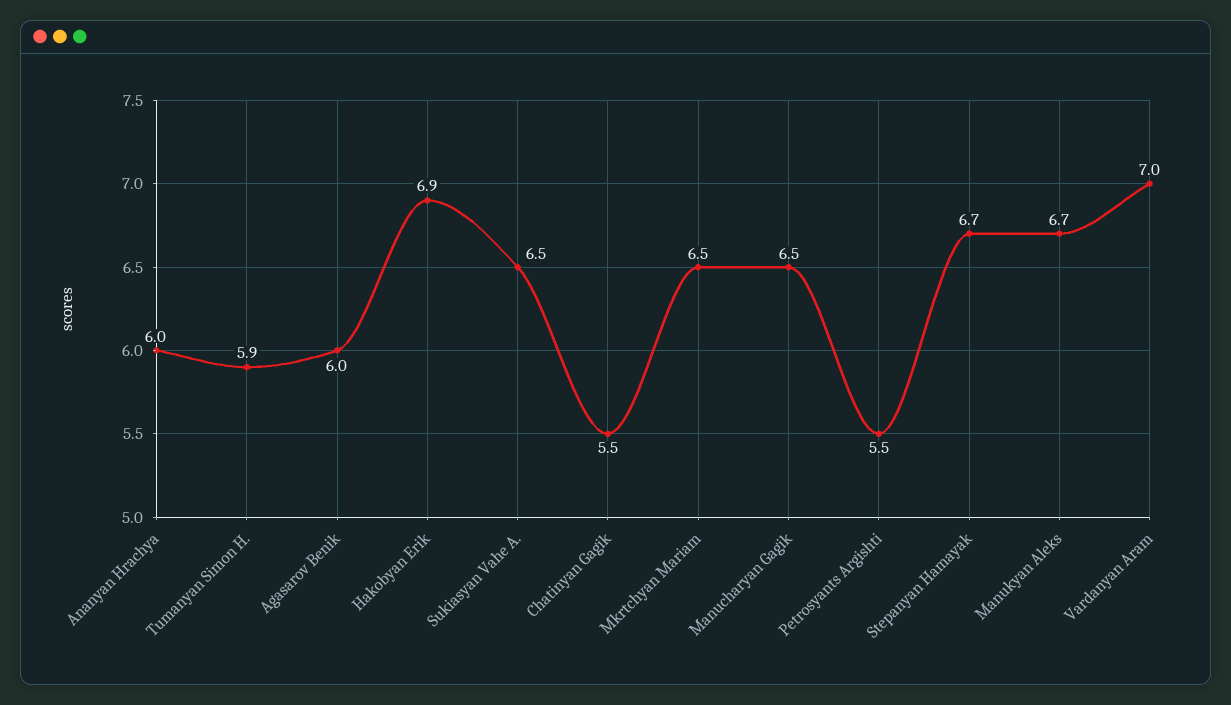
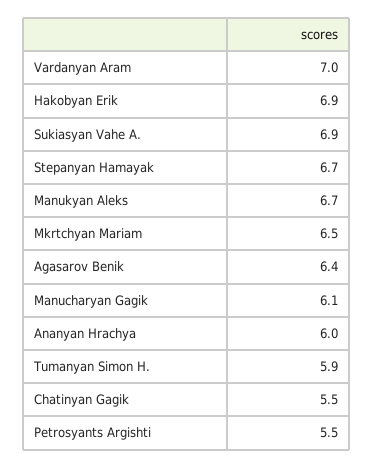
Agasarov Benik: 6 -> 6.4
Sukiasyan Vahe A.: 6.5 -> 6.9
Manucharyan Gagik: 6.5 -> 6.1

